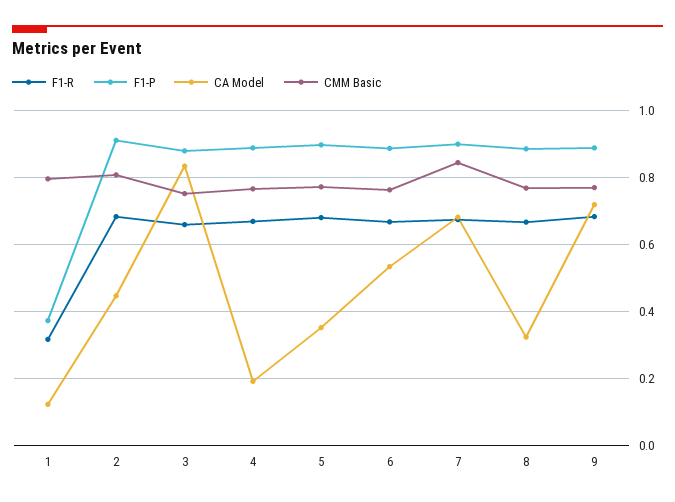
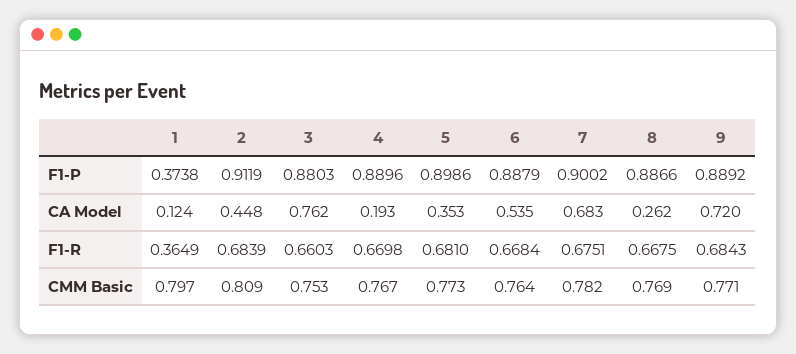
F1-R, 1: 0.32 -> 0.3649
CA Model, 3: 0.84 -> 0.762
CMM Basic, 7: 0.84 -> 0.782
CA Model, 8: 0.32 -> 0.262

